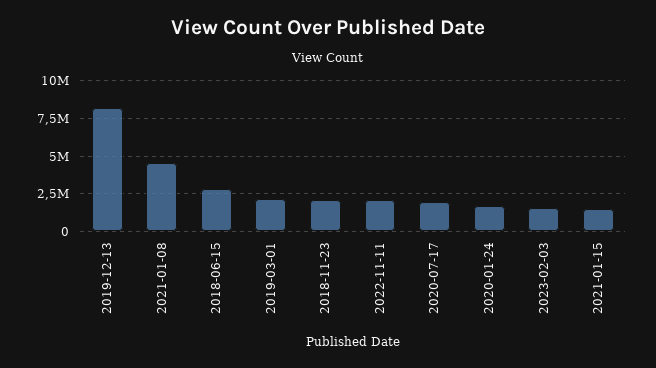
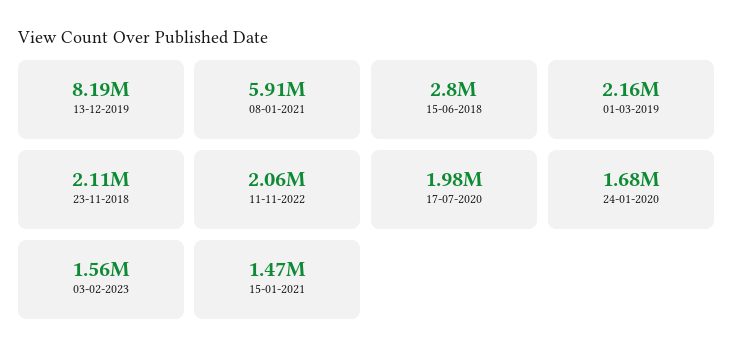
2021-01-08: 4500000 -> 5910000

